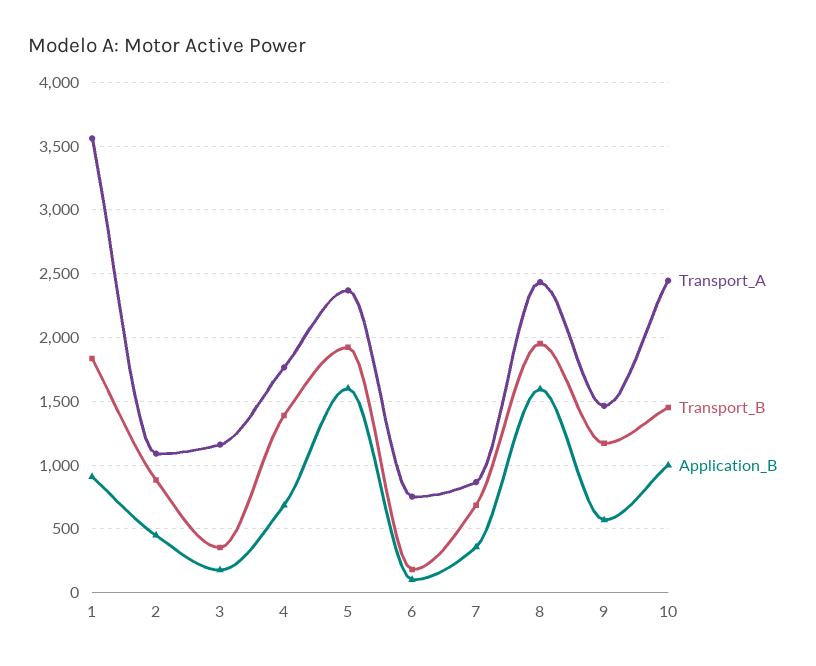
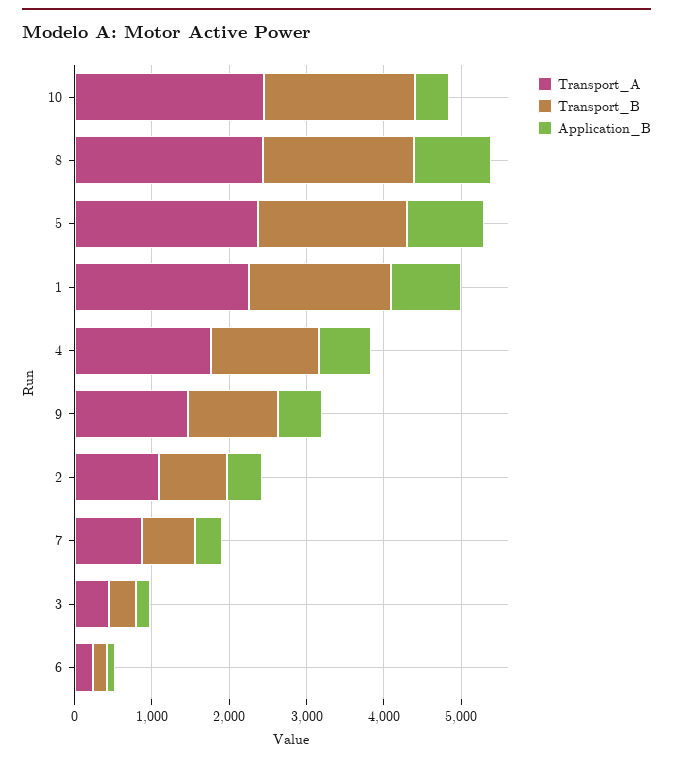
Transport_A, 1: 3550 -> 2200
Transport_A, 3: 1150 -> 400
Application_B, 5: 1600 -> 1000
Transport_A, 6: 750 -> 200
Application_B, 8: 1600 -> 1000
Transport_B, 10: 1450 -> 2000
Application_B, 10: 1000 -> 400

